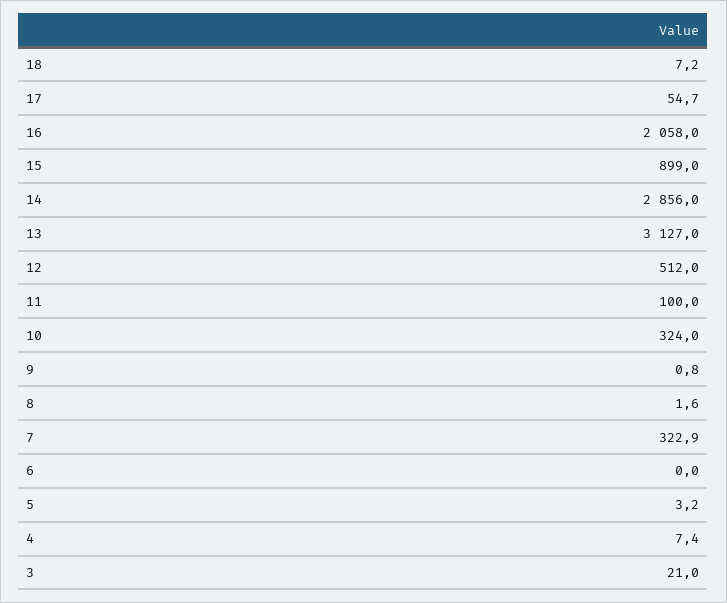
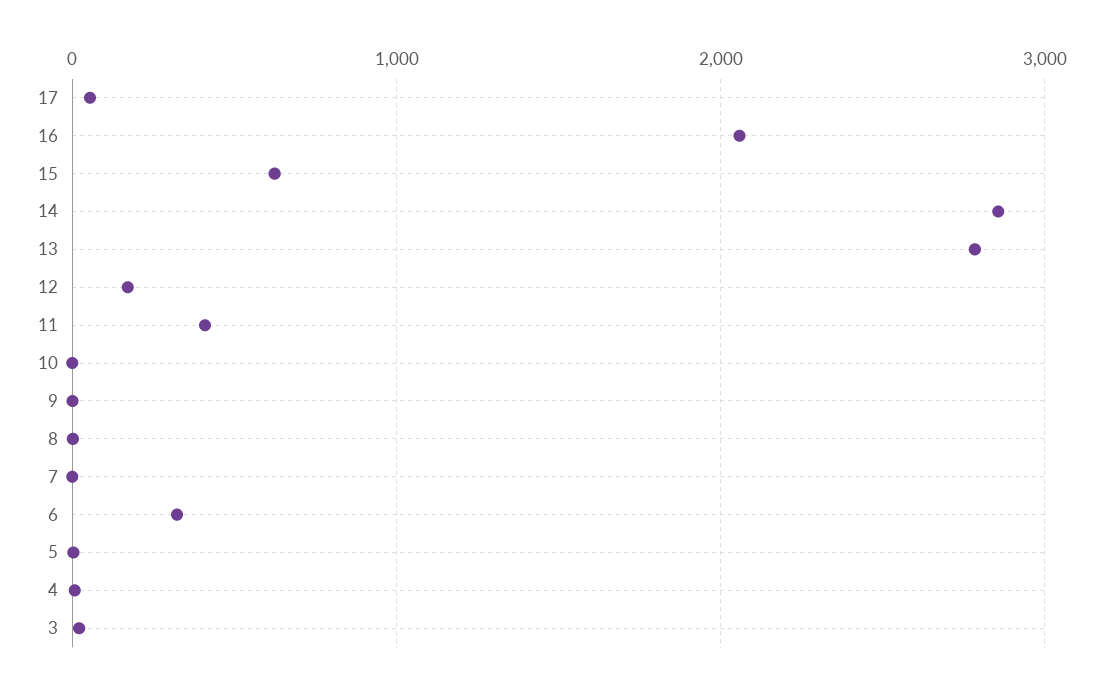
18: 7.2 -> none
15: 899 -> 600
13: 3127 -> 2800
12: 512 -> 200
11: 100 -> 400
10: 324 -> 0
7: 322.9 -> 0
6: 0 -> 300

